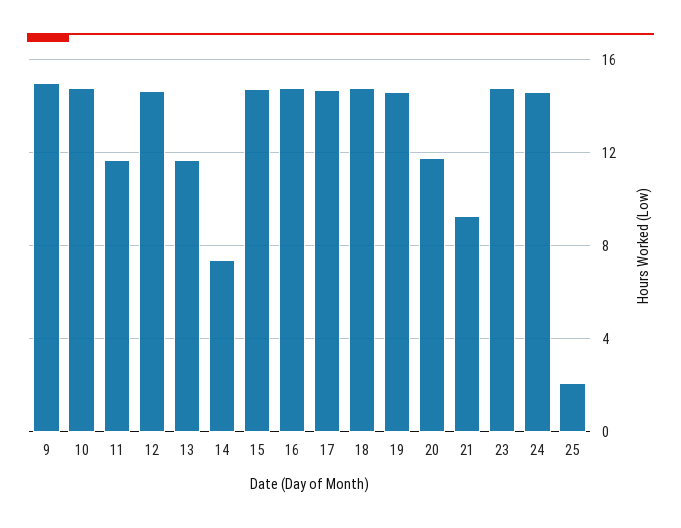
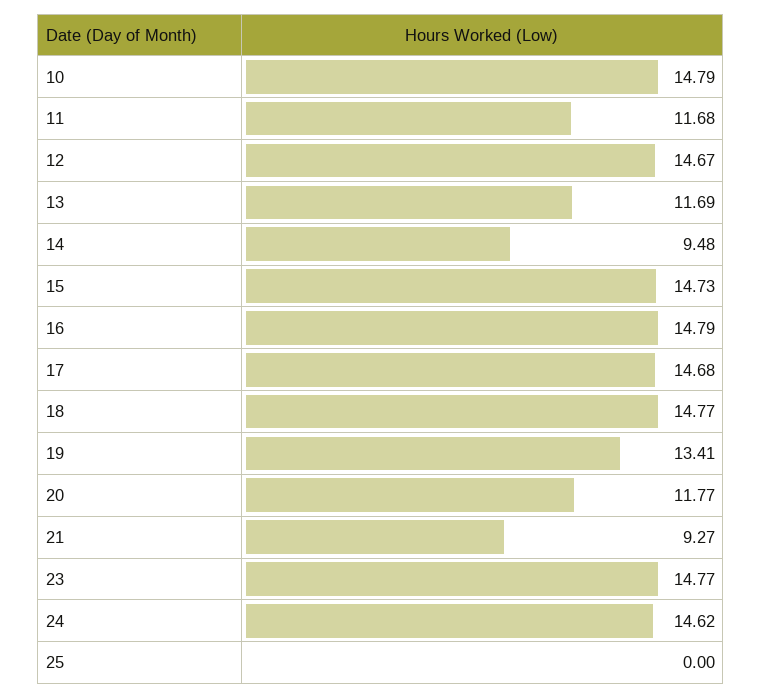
9: 15 -> none
14: 7.5 -> 9.48
19: 14.5 -> 13.41
25: 2 -> 0

